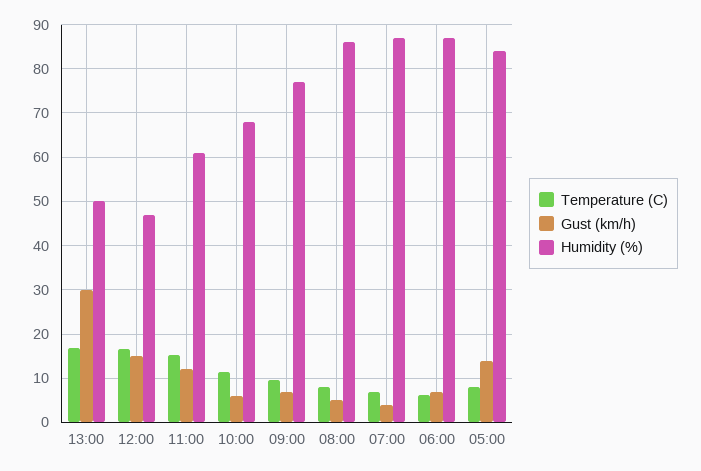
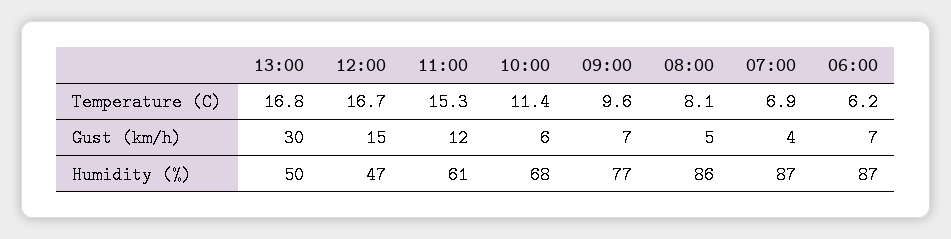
Temperature (C), 05:00: 8 -> none
Gust (km/h), 05:00: 14 -> none
Humidity (%), 05:00: 84 -> none

